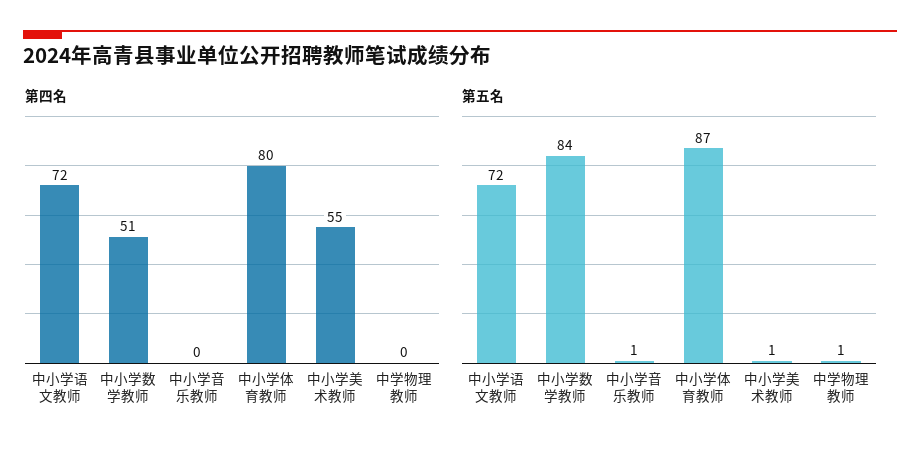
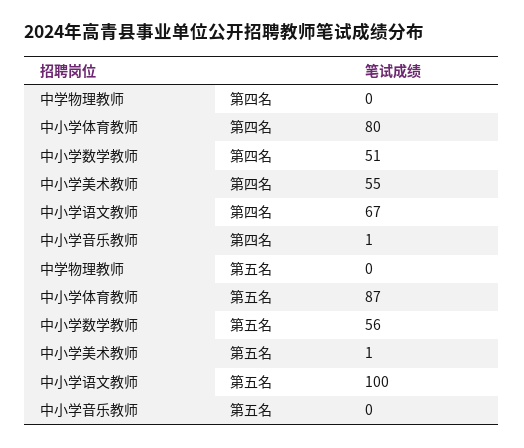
第四名, 中小学语文教师: 72 -> 67
第四名, 中小学音乐教师: 0 -> 1
第五名, 中小学语文教师: 72 -> 100
第五名, 中小学数学教师: 84 -> 56
第五名, 中小学音乐教师: 1 -> 0
第五名, 中学物理教师: 1 -> 0

